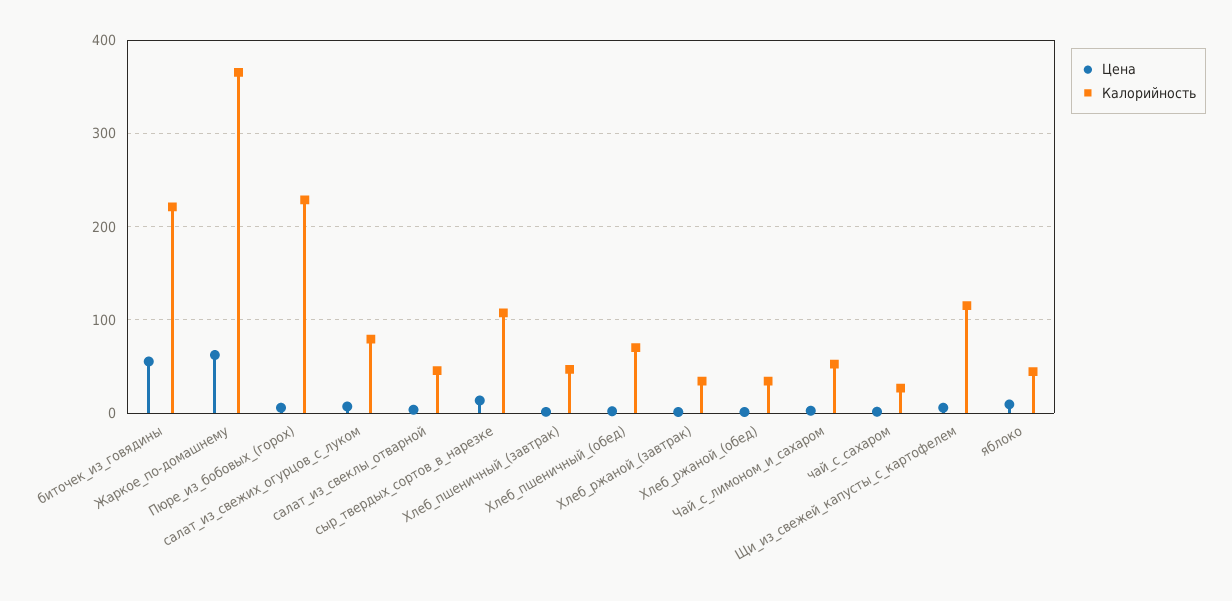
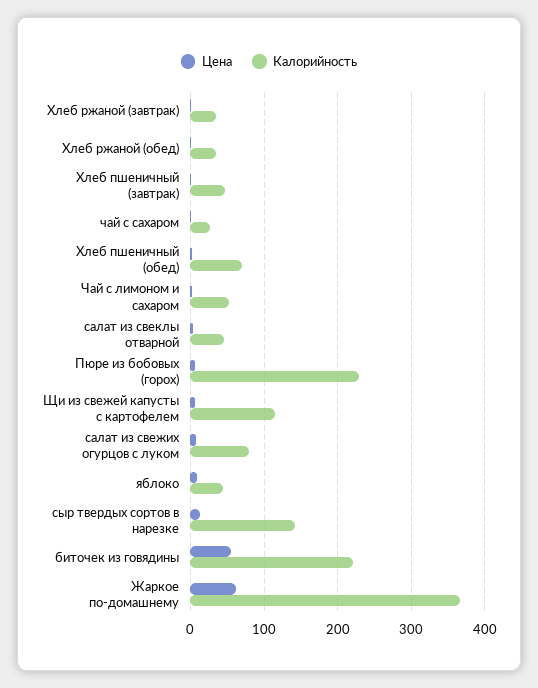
Калорийность, сыр_твердых_сортов_в_нарезке: 110 -> 140

